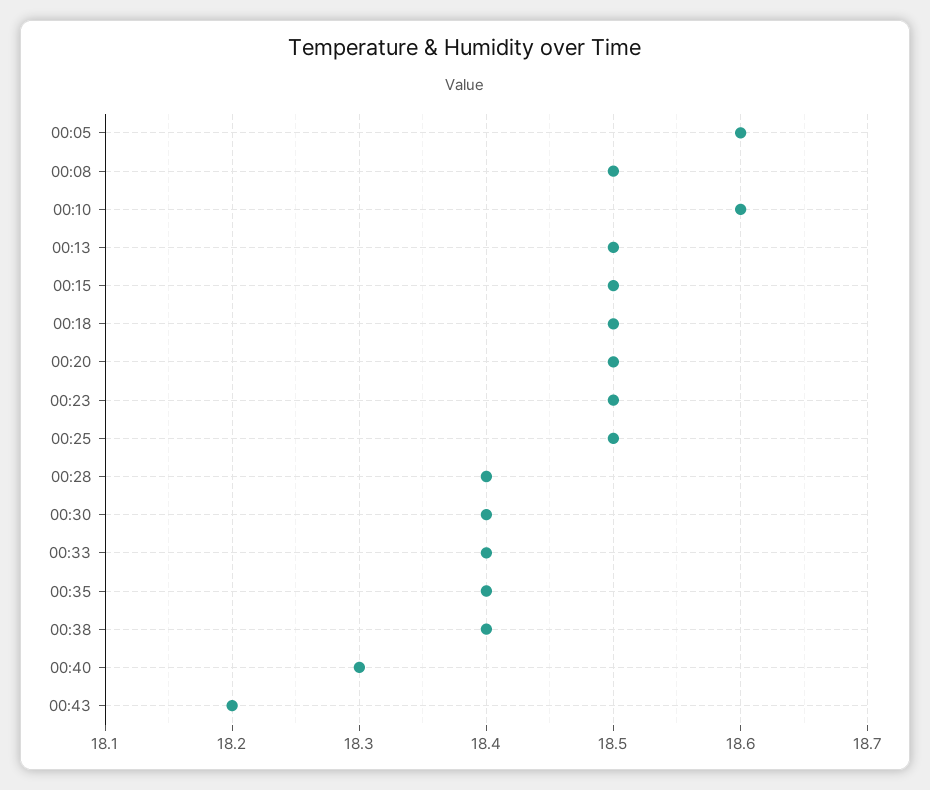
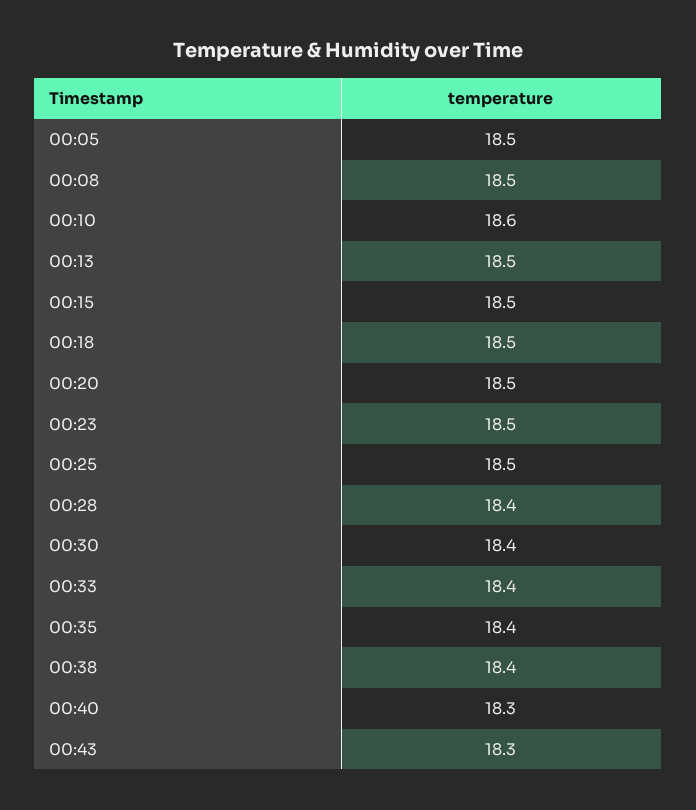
00:05: 18.6 -> 18.5
00:43: 18.2 -> 18.3

